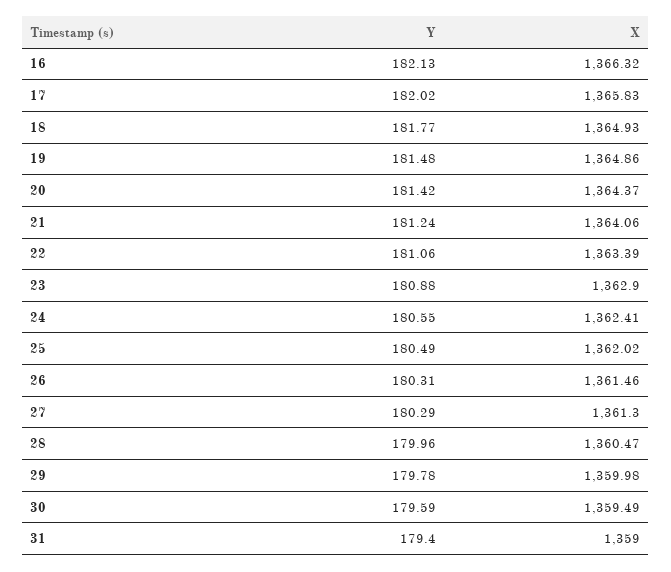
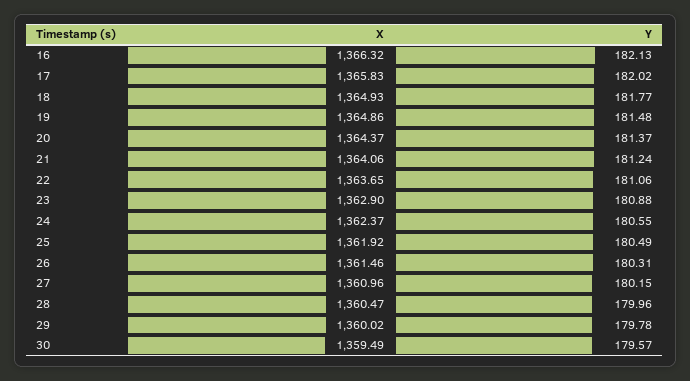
Y, 20: 181.42 -> 181.37
X, 22: 1363.39 -> 1363.65
X, 24: 1362.41 -> 1362.37
X, 25: 1362.02 -> 1361.92
Y, 27: 180.29 -> 180.15
X, 27: 1361.3 -> 1360.96
X, 29: 1359.98 -> 1360.02
Y, 30: 179.59 -> 179.57
Y, 31: 179.4 -> none
X, 31: 1359 -> none

